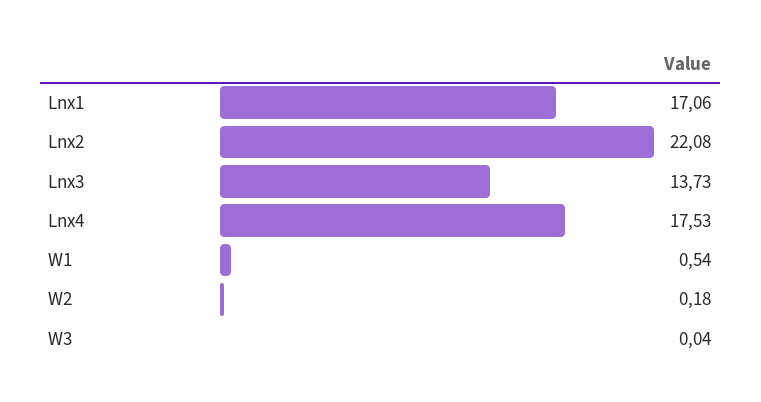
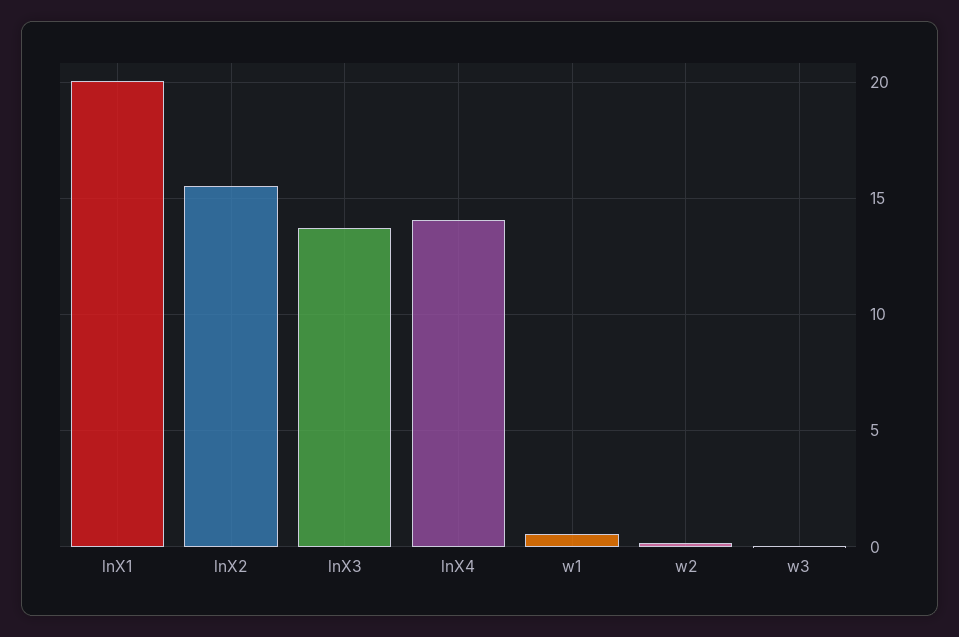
Lnx1: 17.06 -> 20
Lnx2: 22.08 -> 15.5
Lnx4: 17.53 -> 14

